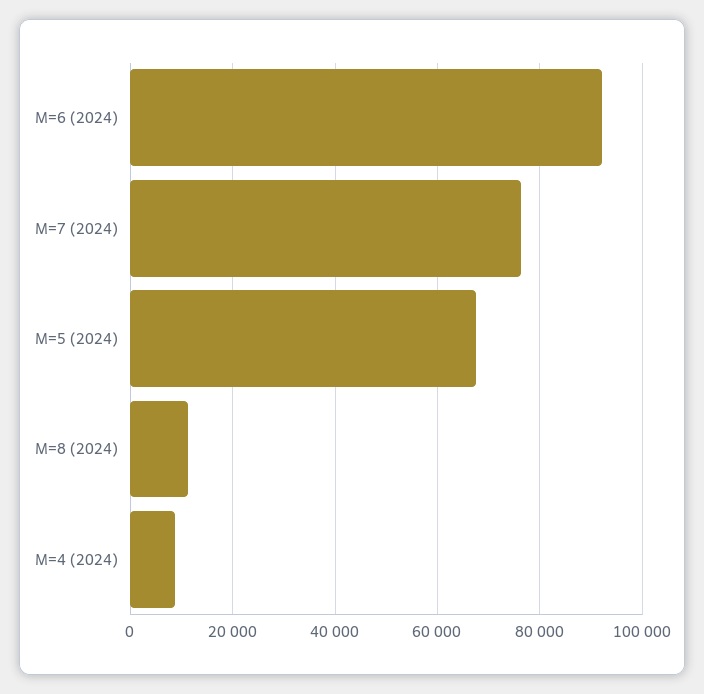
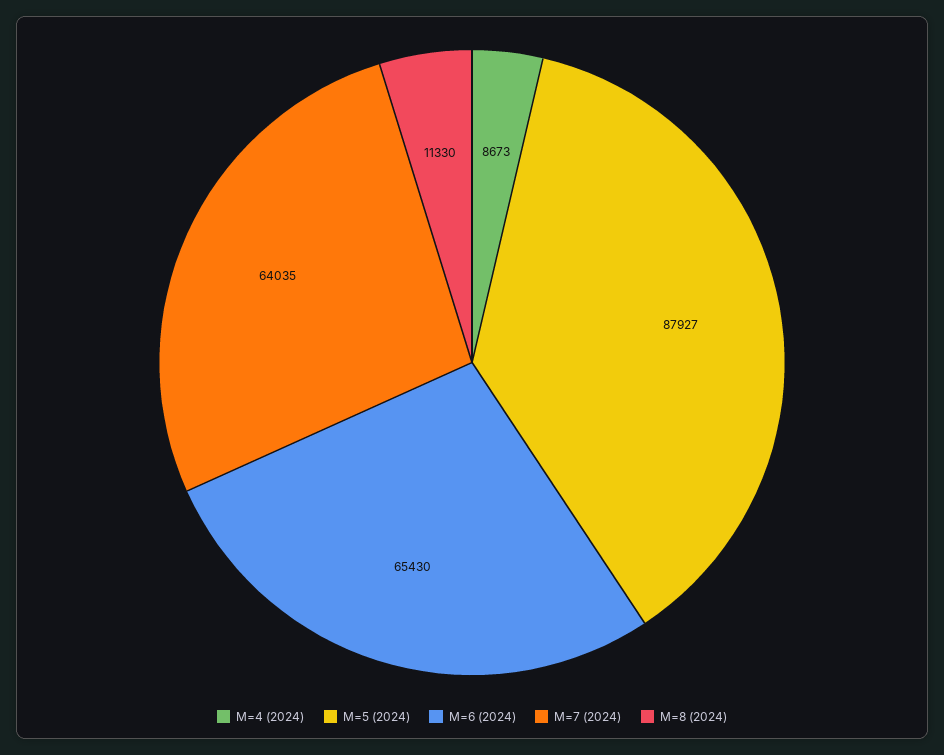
M=6 (2024): 92000 -> 65430
M=7 (2024): 76000 -> 64035
M=5 (2024): 68000 -> 87927

